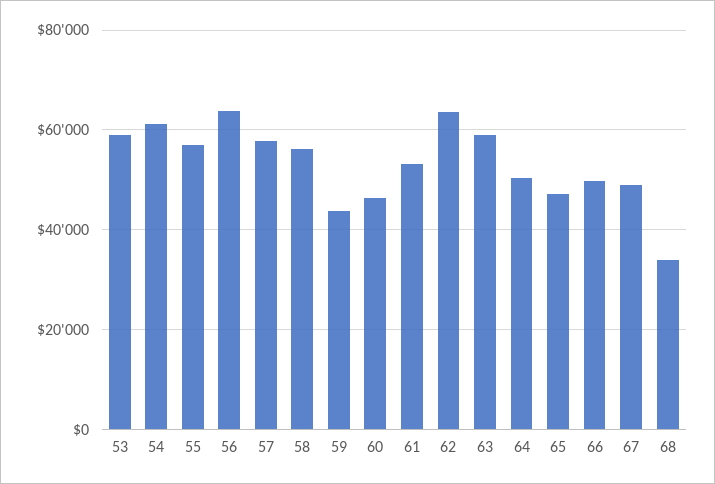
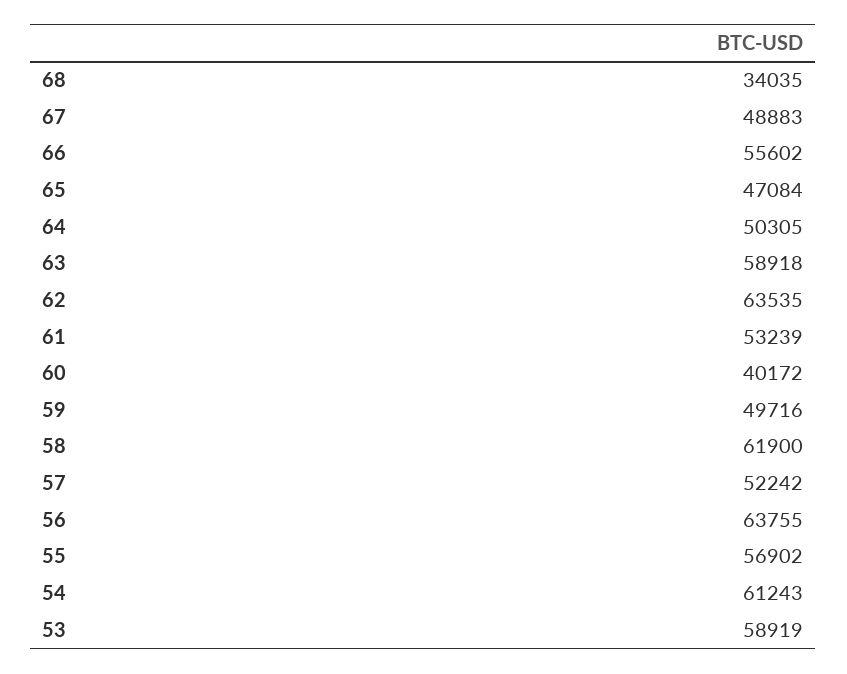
57: 58000 -> 52242
58: 56000 -> 61900
59: 44000 -> 49716
60: 46000 -> 40172
66: 50000 -> 55602

